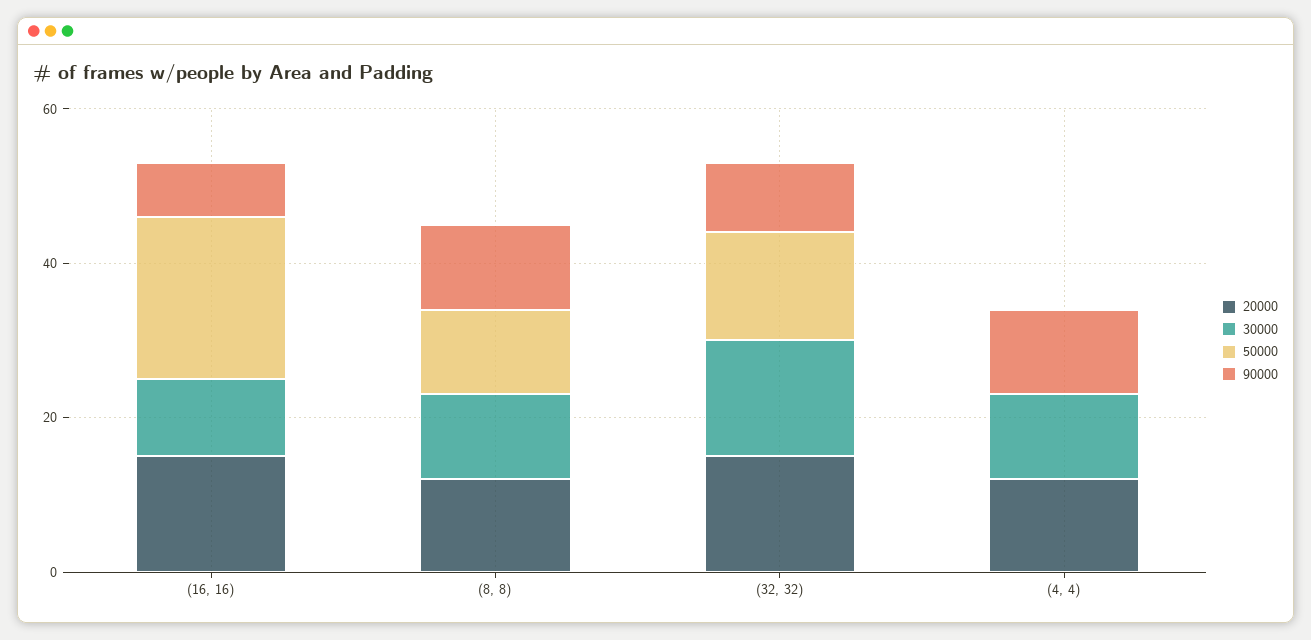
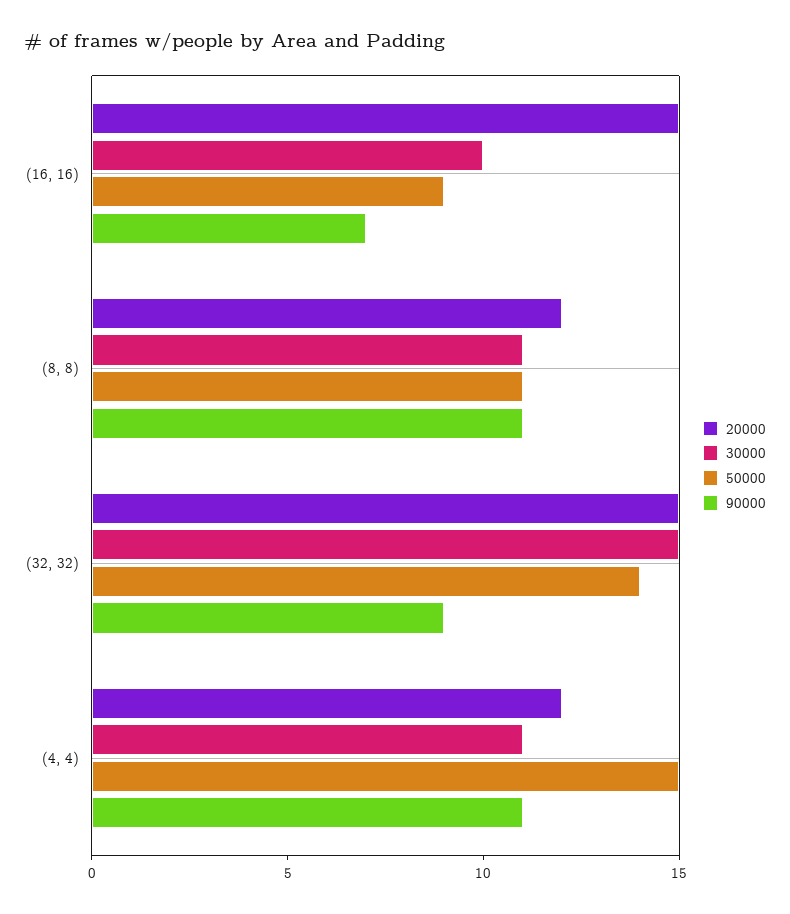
50000, (16, 16): 20 -> 9
50000, (4, 4): 0 -> 15

